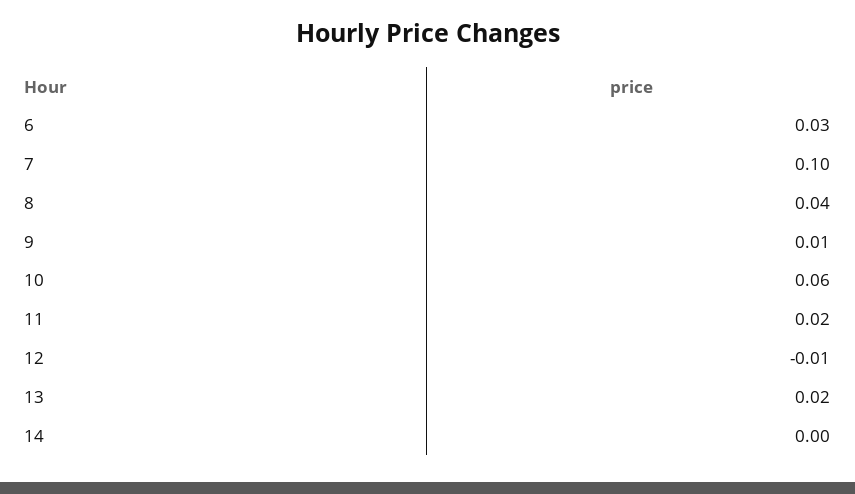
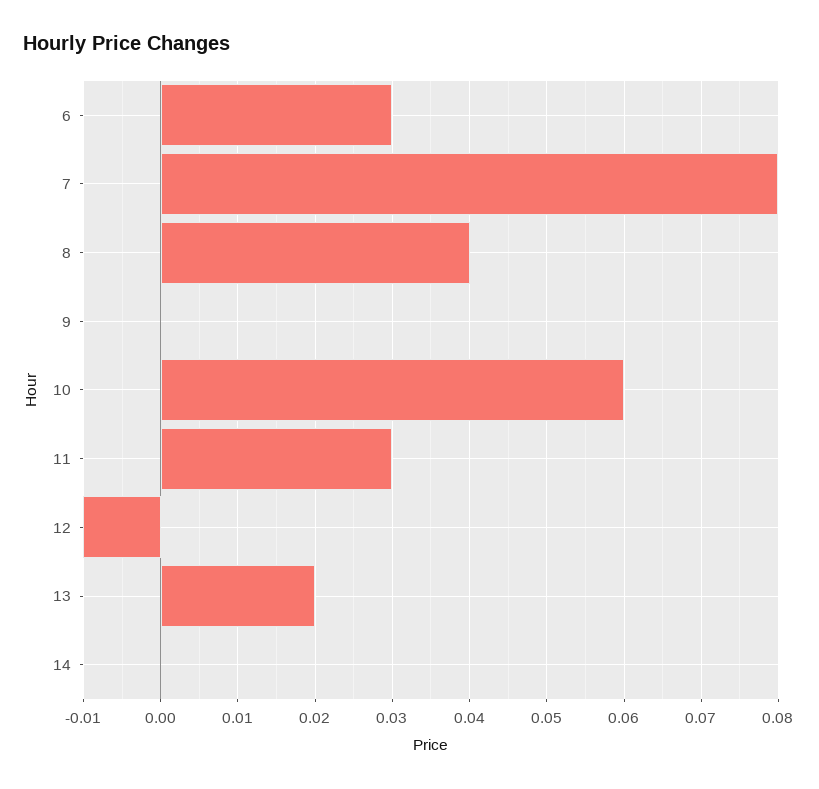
7: 0.1 -> 0.08
9: 0.01 -> 0
11: 0.02 -> 0.03

